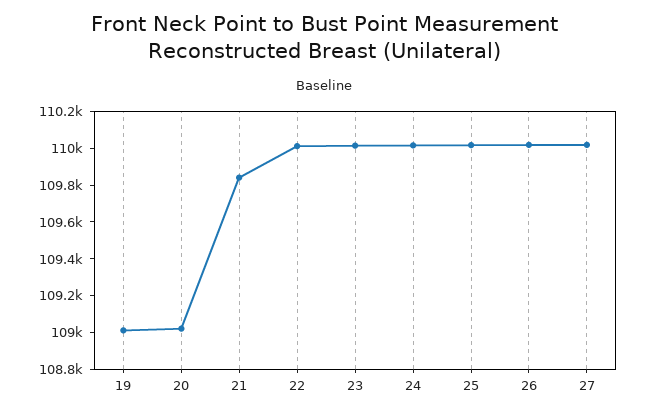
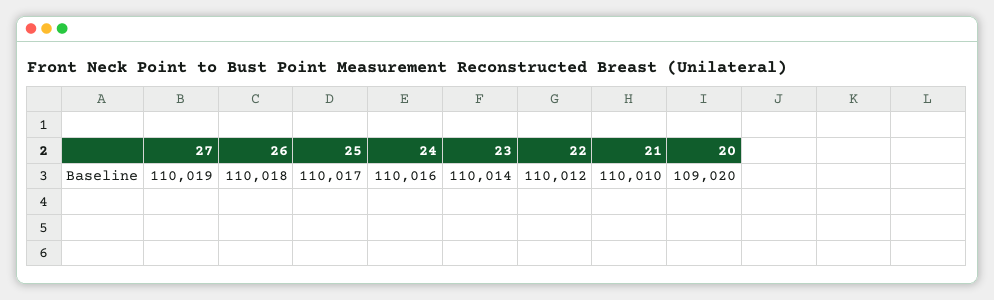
19: 109000 -> none
21: 109850 -> 110010

